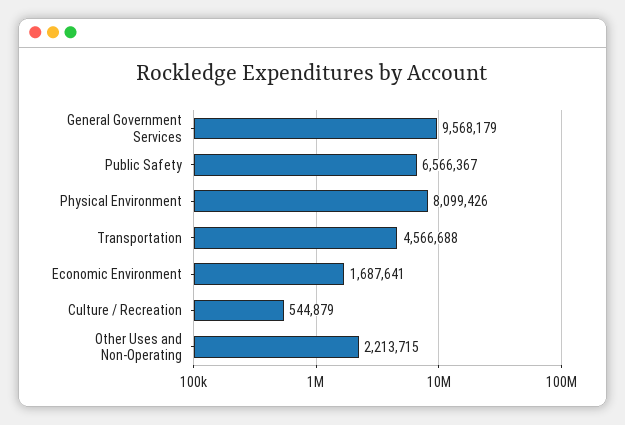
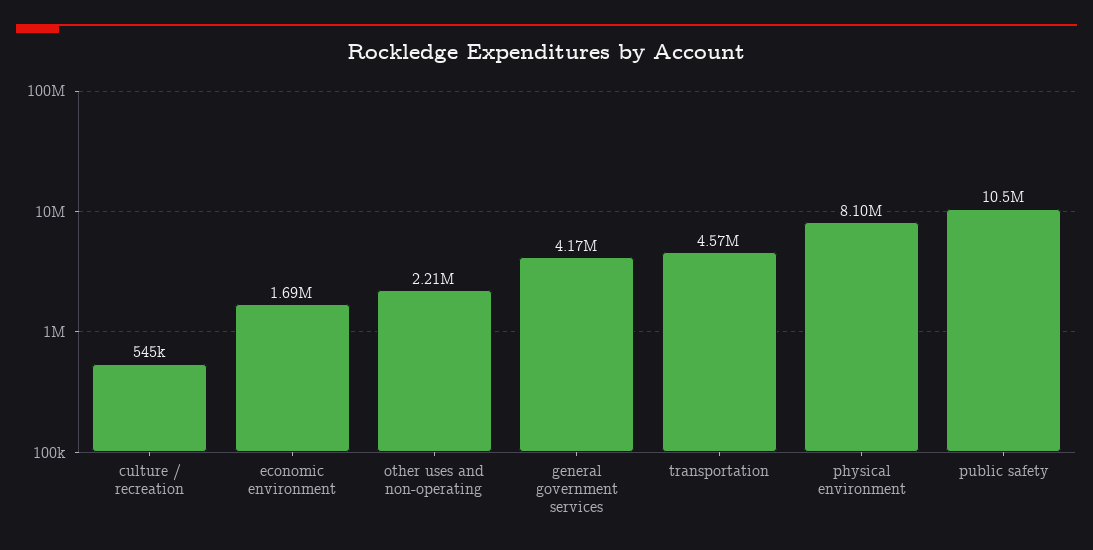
General Government Services: 9568179 -> 4170000
Public Safety: 6566367 -> 10500000

